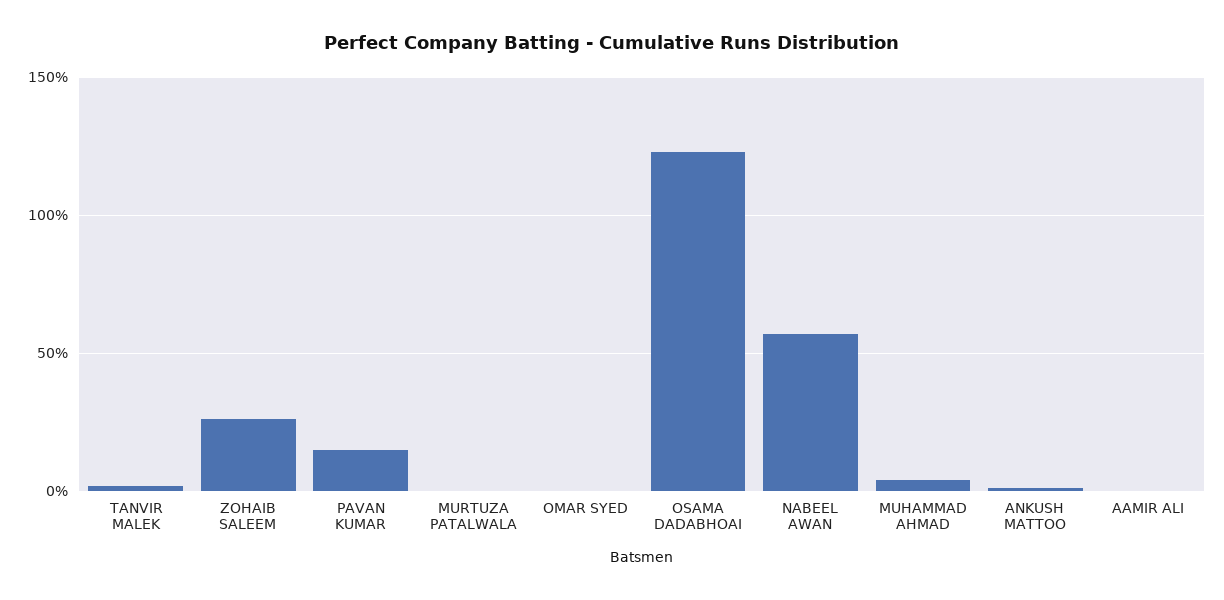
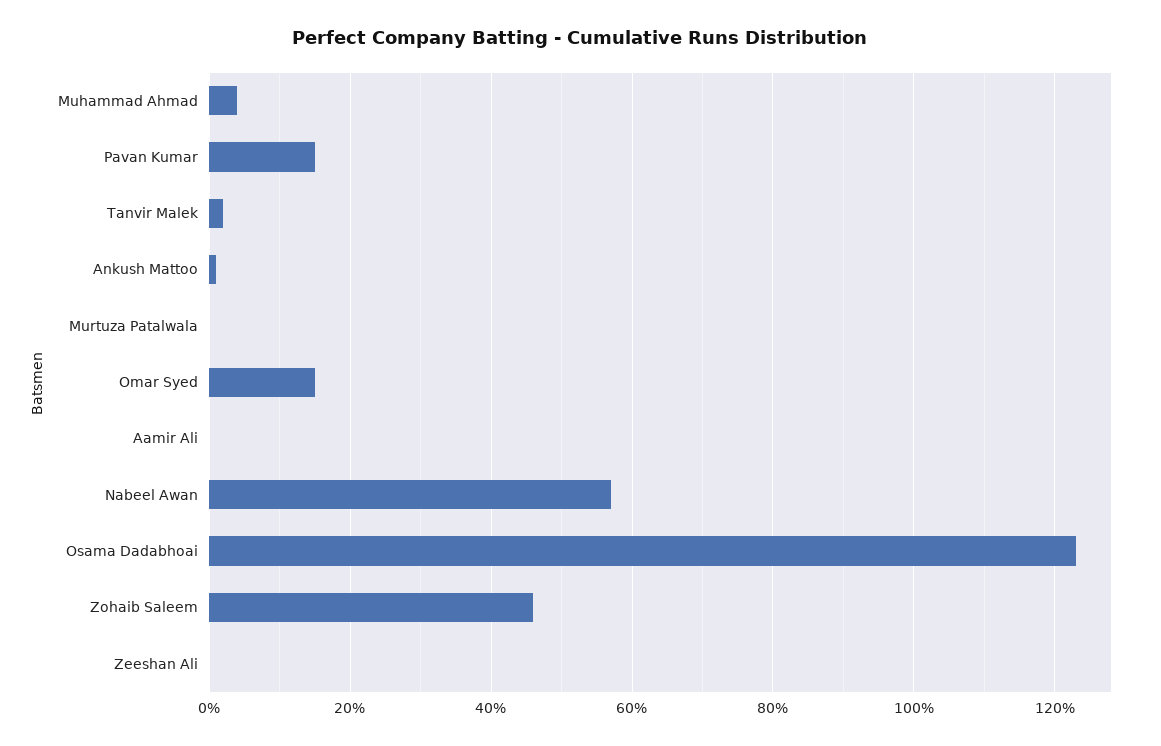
ZOHAIB SALEEM: 25 -> 45
OMAR SYED: 0 -> 15
Zeeshan Ali: none -> 0

